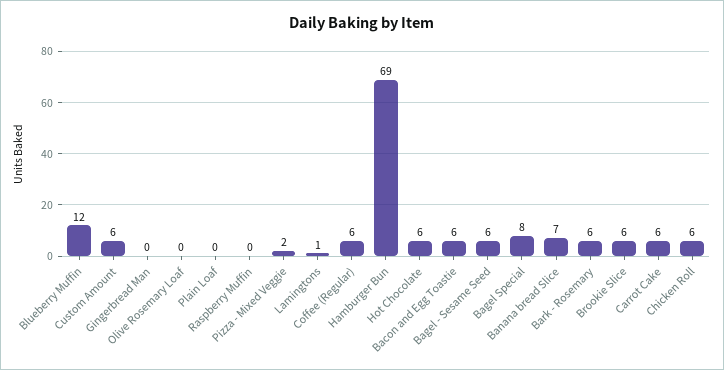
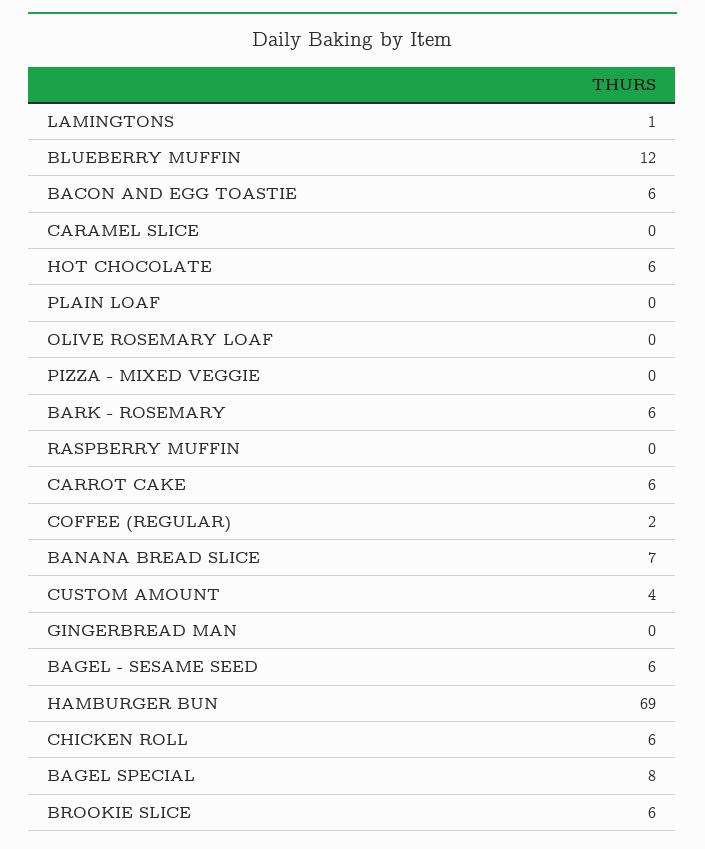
Custom Amount: 6 -> 4
Pizza - Mixed Veggie: 2 -> 0
Coffee (Regular): 6 -> 2
CARAMEL SLICE: none -> 0

